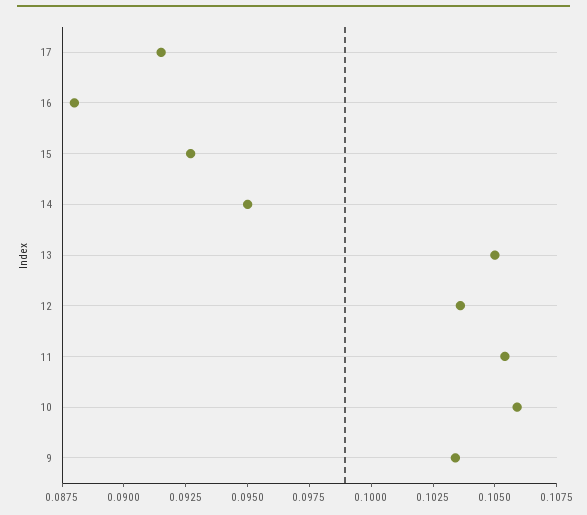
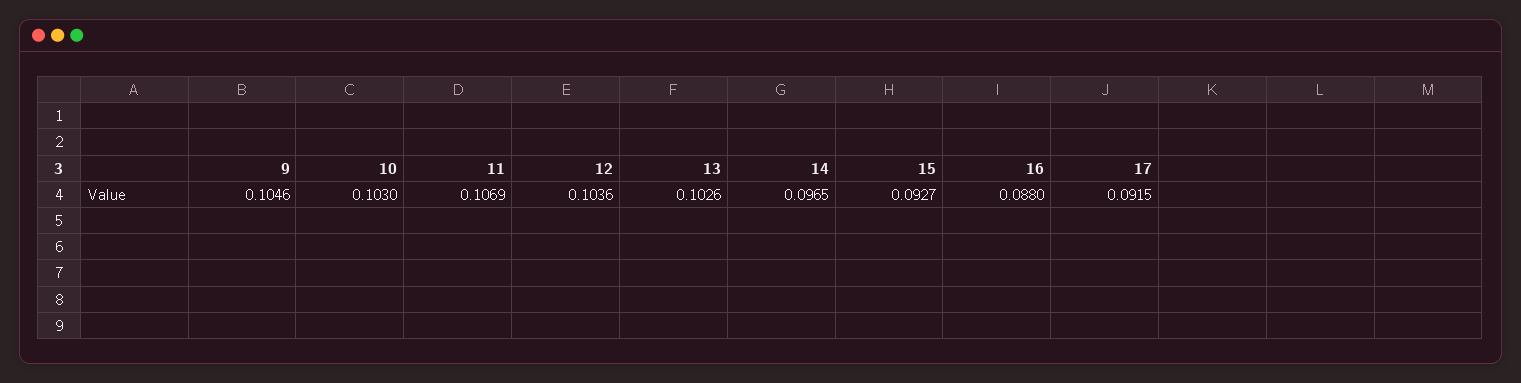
14: 0.095 -> 0.0965
13: 0.105 -> 0.1026
11: 0.1055 -> 0.1069
10: 0.106 -> 0.103
9: 0.1035 -> 0.1046

